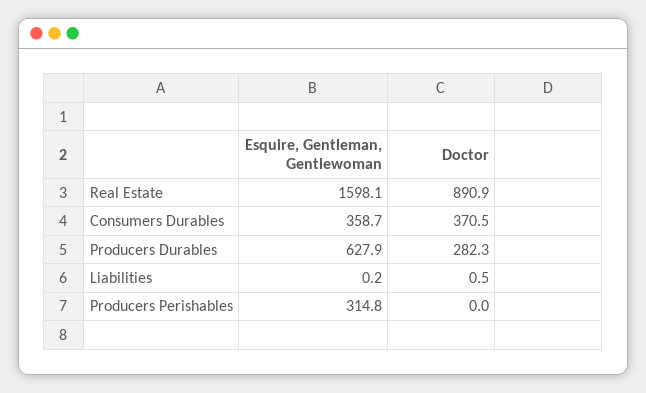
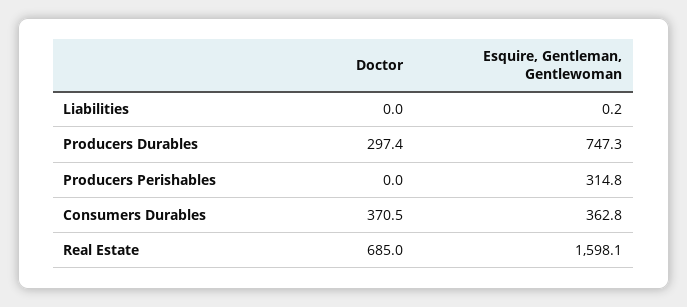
Doctor, Real Estate: 890.9 -> 685
Esquire, Gentleman, Gentlewoman, Consumers Durables: 358.7 -> 362.8
Esquire, Gentleman, Gentlewoman, Producers Durables: 627.9 -> 747.3
Doctor, Producers Durables: 282.3 -> 297.4
Doctor, Liabilities: 0.5 -> 0

